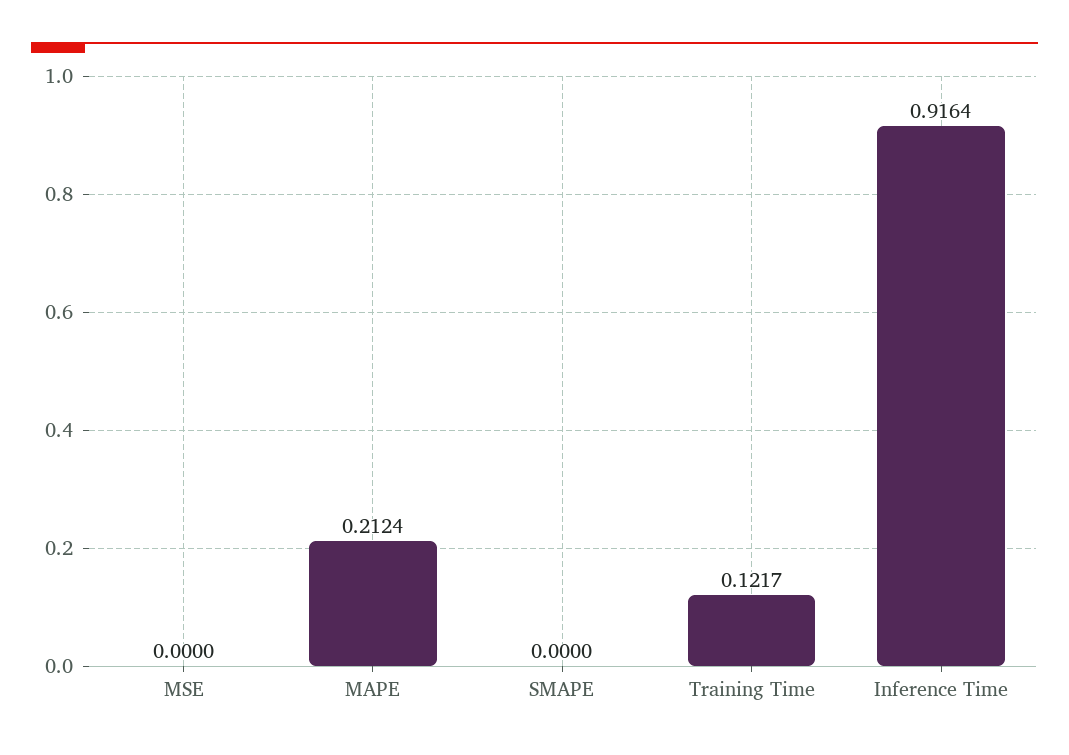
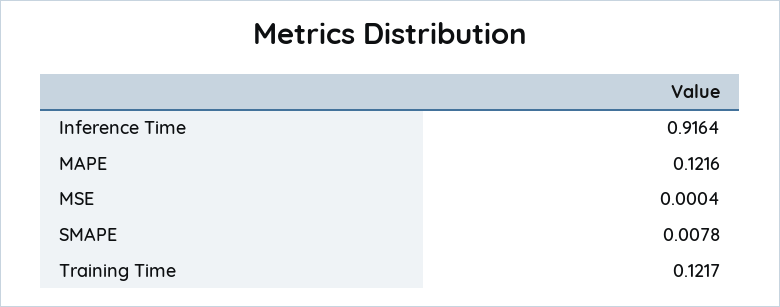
MSE: 0 -> 0.0004
MAPE: 0.2124 -> 0.1216
SMAPE: 0 -> 0.0078

